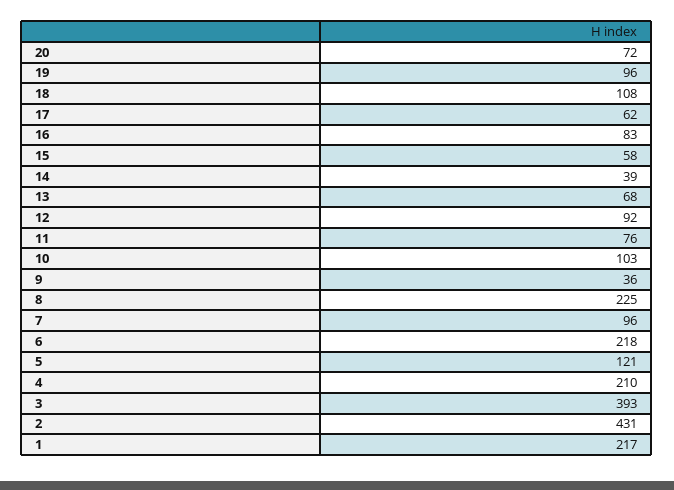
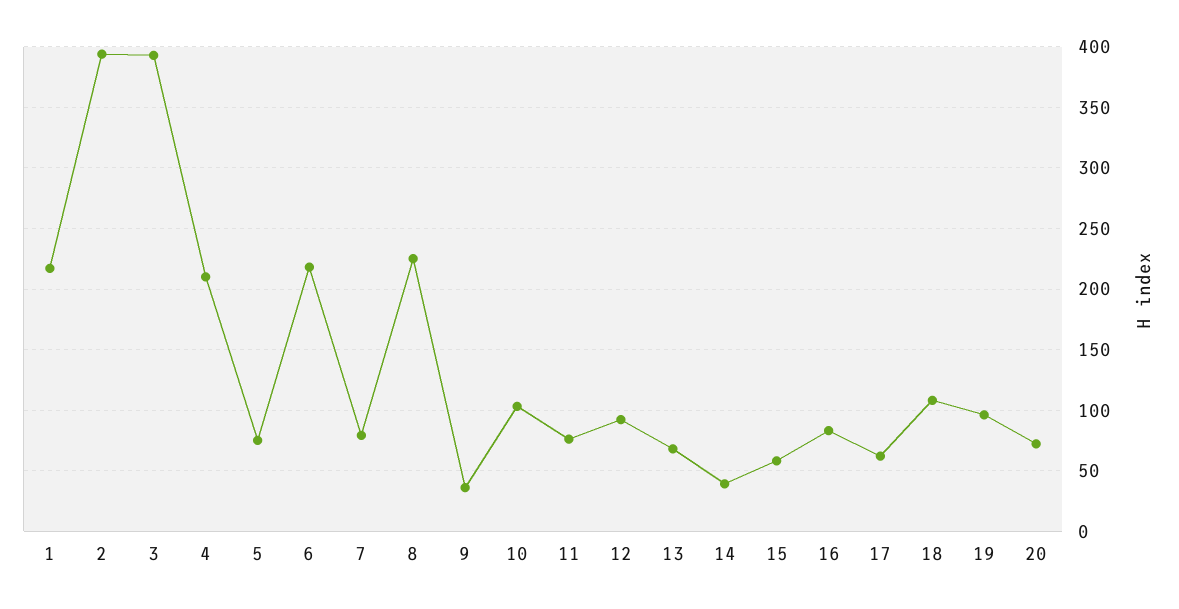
7: 96 -> 80
5: 121 -> 75
2: 431 -> 395

